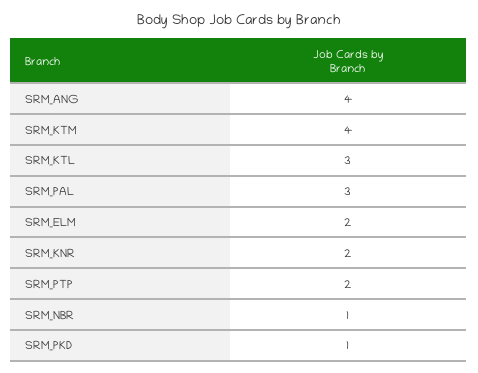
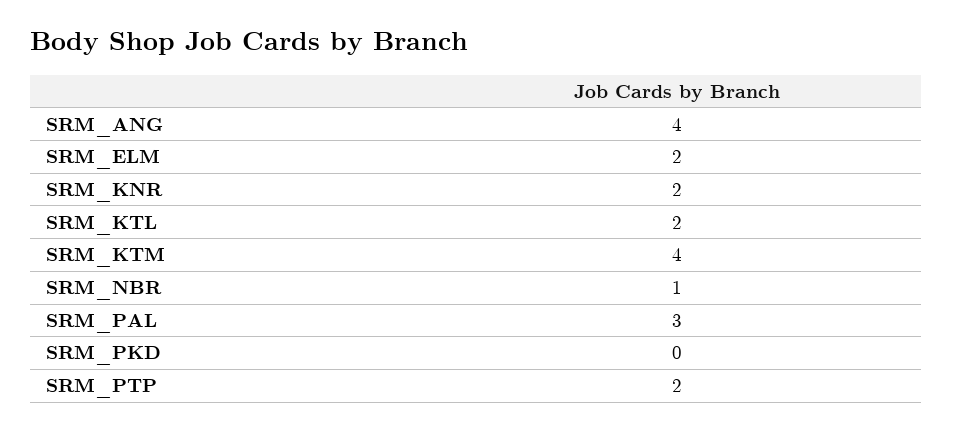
SRM_KTL: 3 -> 2
SRM_PKD: 1 -> 0

